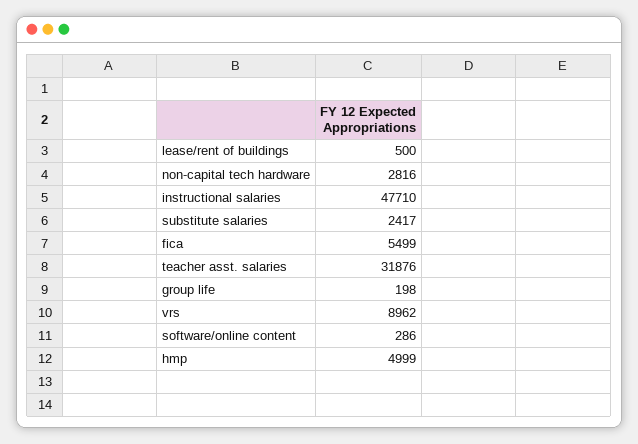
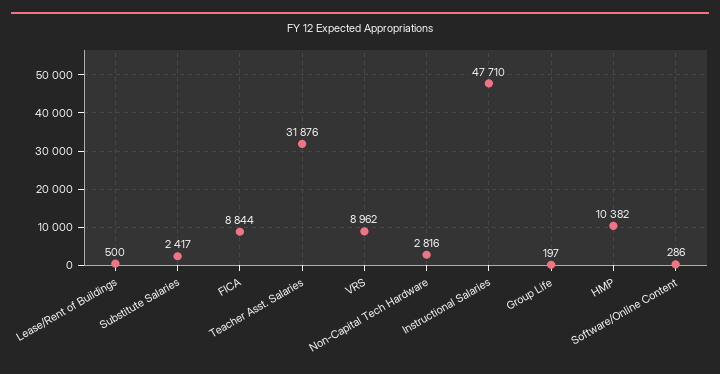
fica: 5499 -> 8844
group life: 198 -> 197
hmp: 4999 -> 10382

